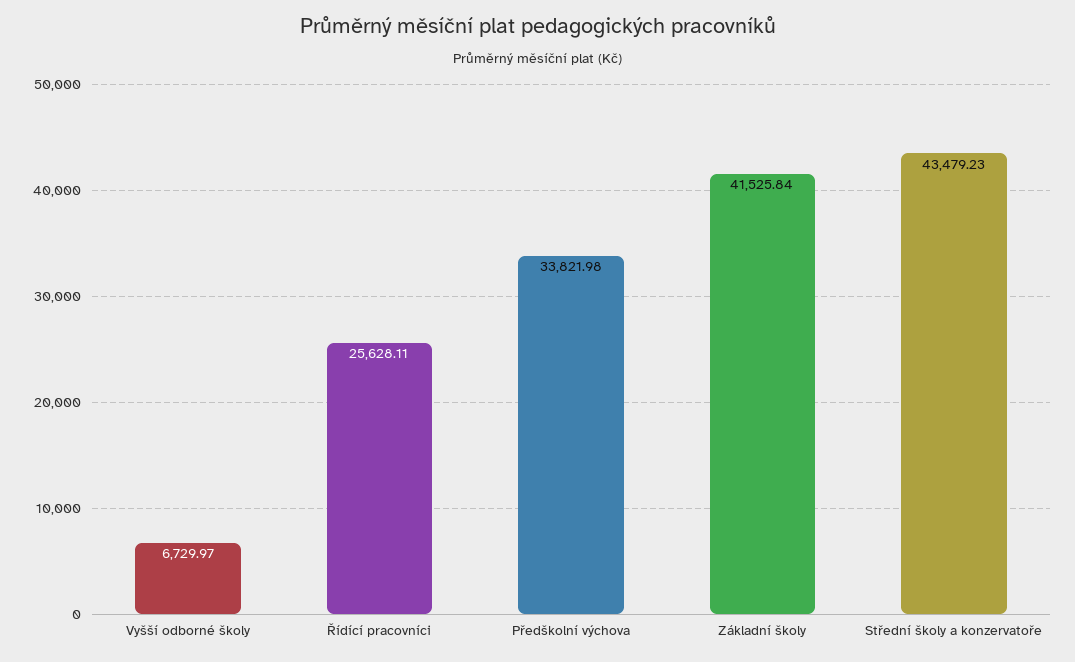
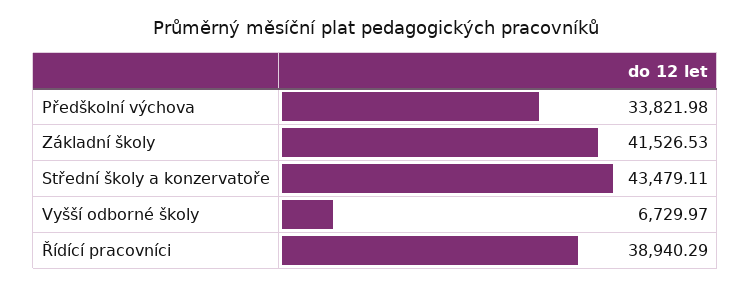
Řídící pracovníci: 25628.11 -> 38940.29
Základní školy: 41525.84 -> 41526.53
Střední školy a konzervatoře: 43479.23 -> 43479.11

